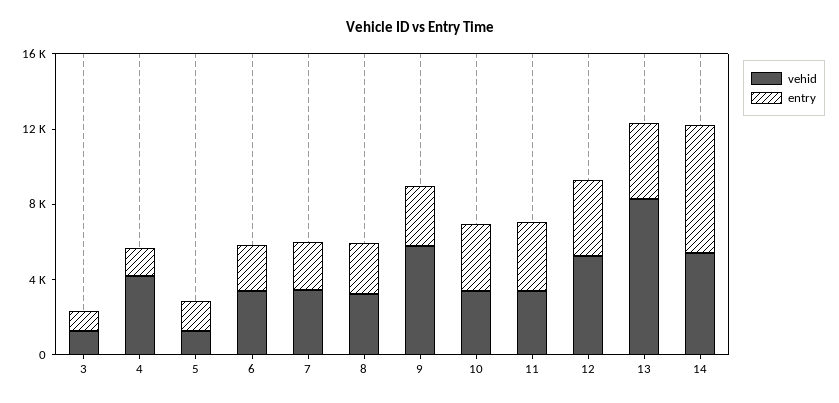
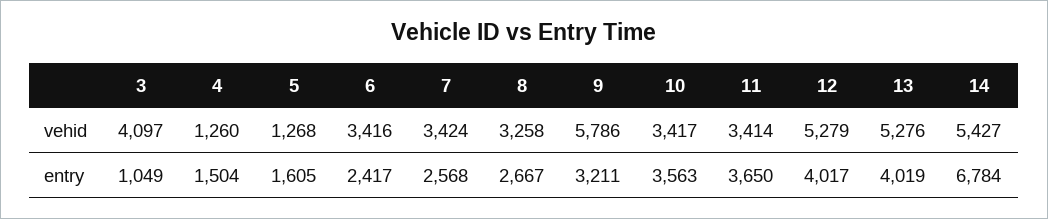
vehid, 3: 1000 -> 4097
vehid, 4: 4000 -> 1260
vehid, 13: 8000 -> 5276

